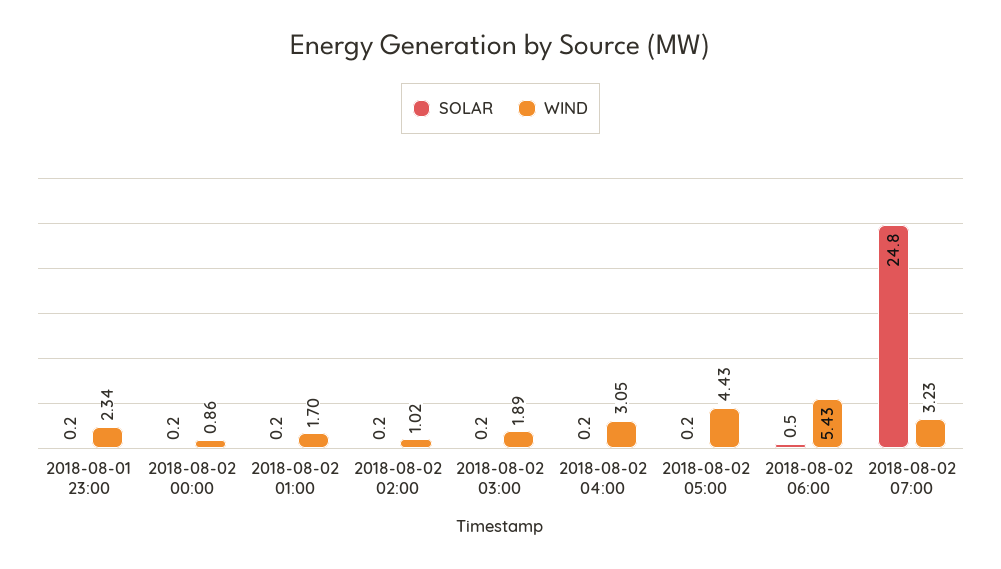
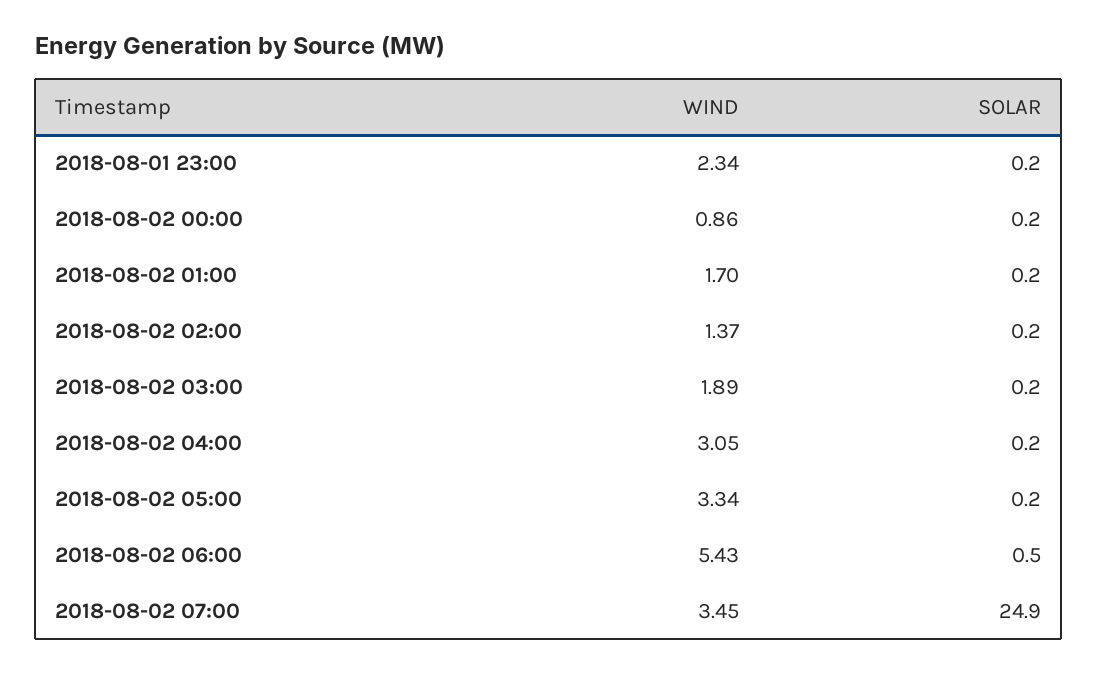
WIND, 2018-08-02 02:00: 1.02 -> 1.37
WIND, 2018-08-02 05:00: 4.43 -> 3.34
SOLAR, 2018-08-02 07:00: 24.8 -> 24.9
WIND, 2018-08-02 07:00: 3.23 -> 3.45

